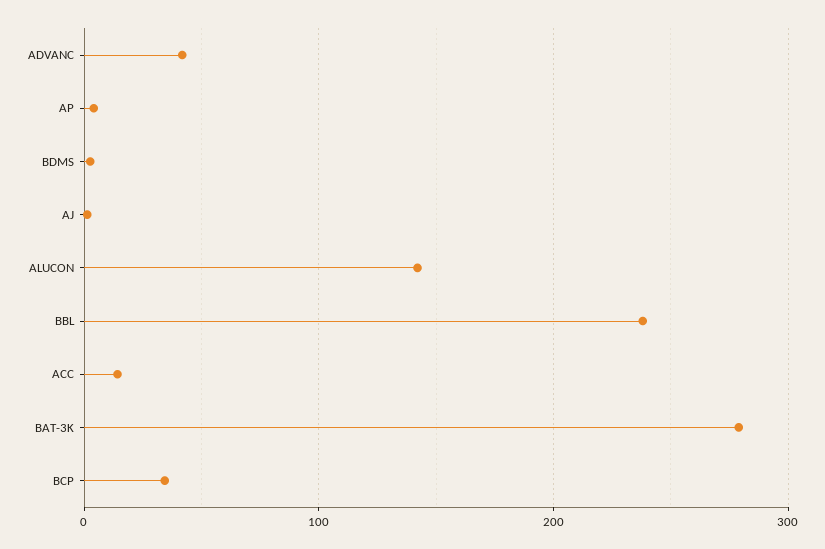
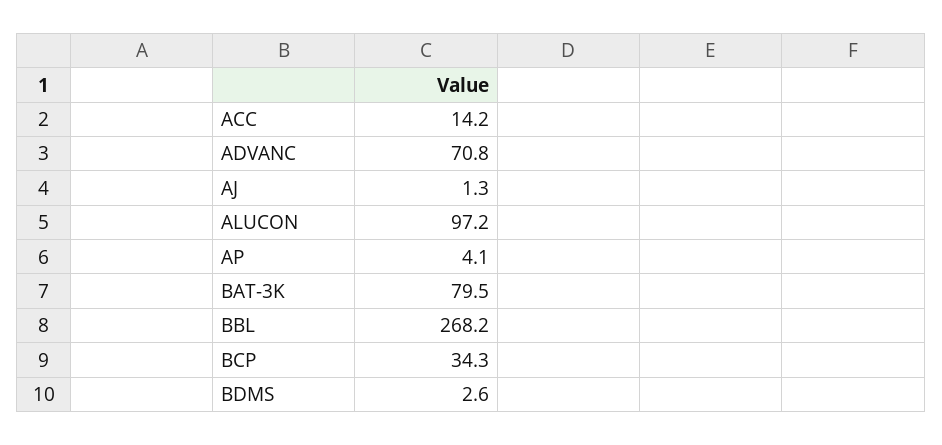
ADVANC: 40 -> 70.8
ALUCON: 140 -> 97.2
BBL: 240 -> 268.2
BAT-3K: 280 -> 79.5

